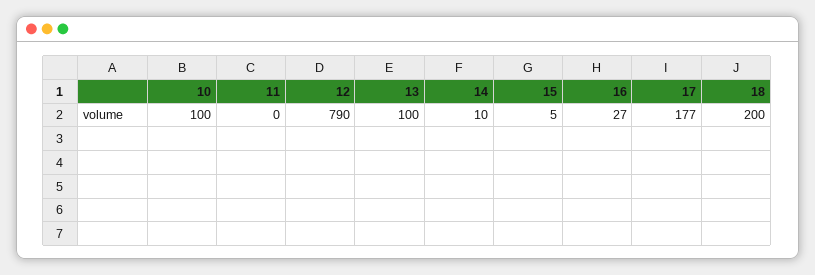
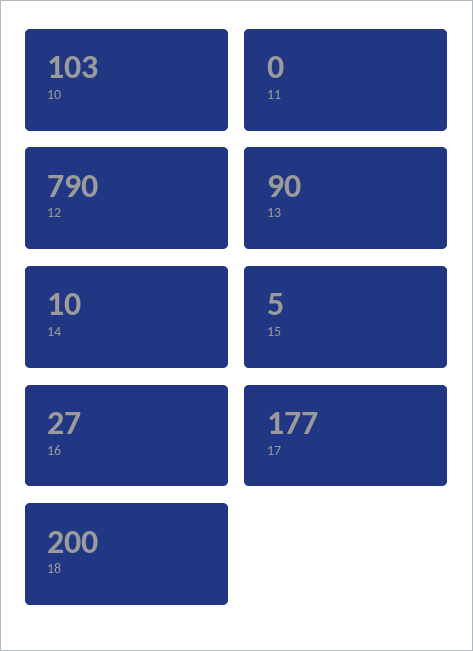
10: 100 -> 103
13: 100 -> 90

